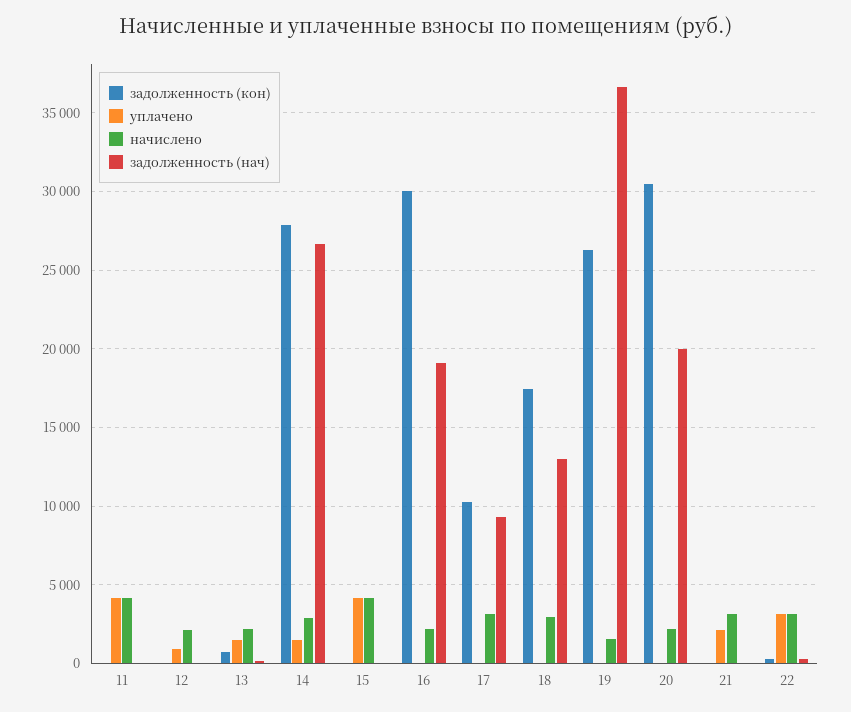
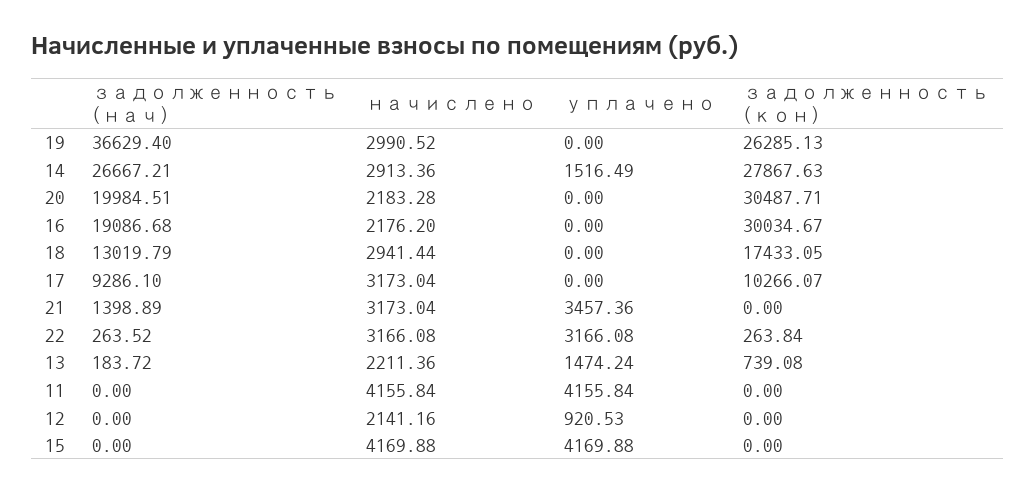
начислено, 19: 1500 -> 2990.52
уплачено, 21: 2000 -> 3457.36
задолженность (нач), 21: 0 -> 1398.89

